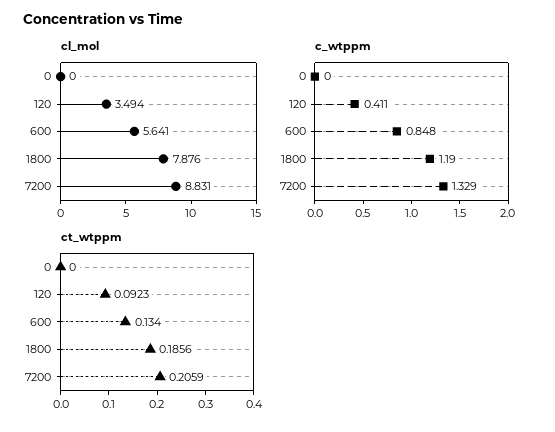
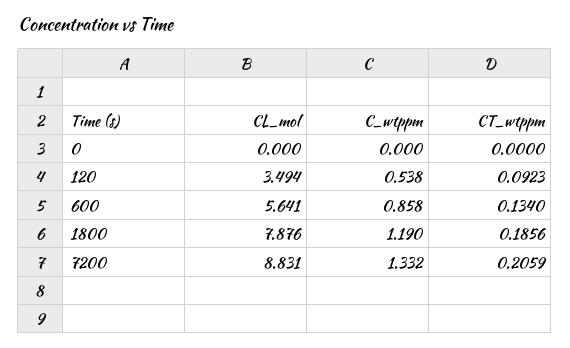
c_wtppm, 120: 0.411 -> 0.538
c_wtppm, 600: 0.848 -> 0.858
c_wtppm, 7200: 1.329 -> 1.332

